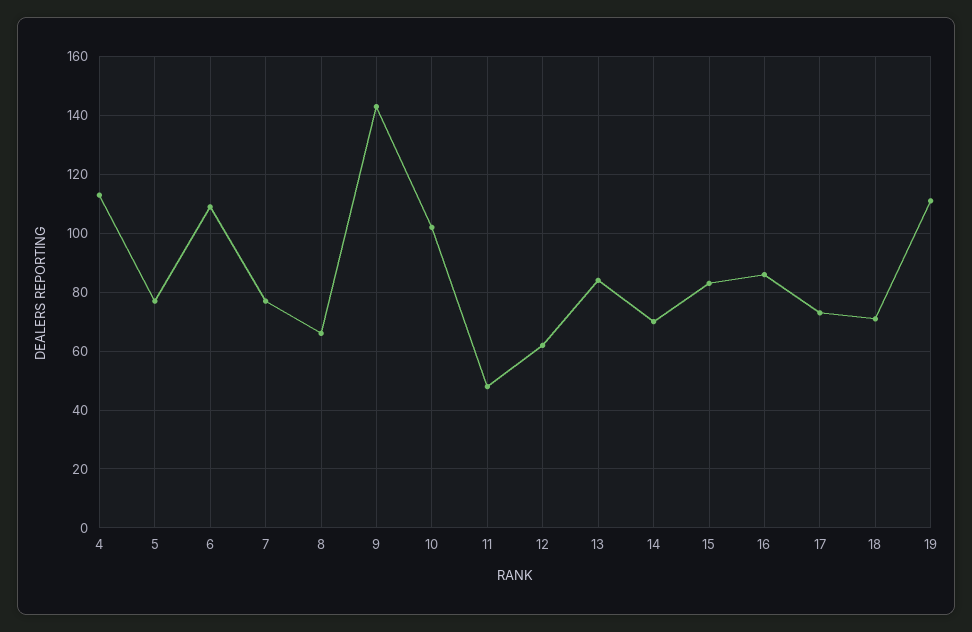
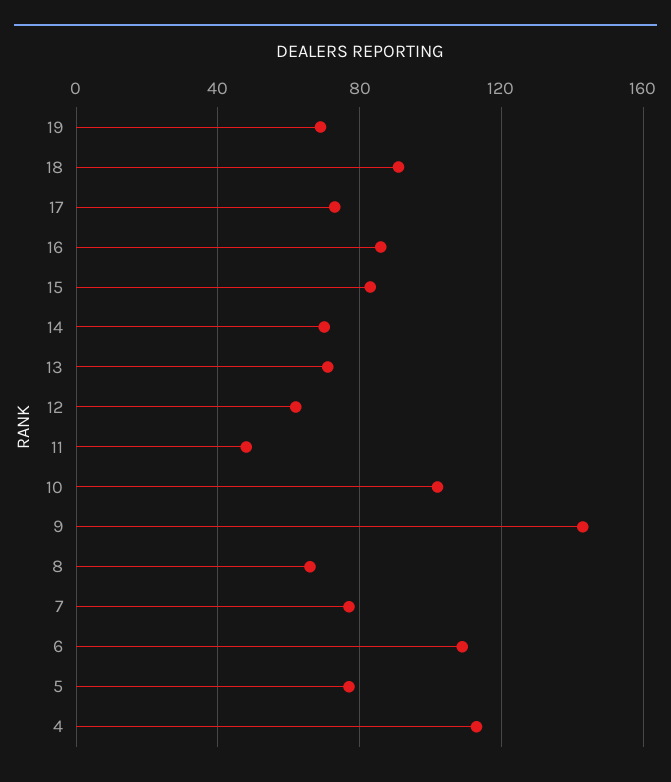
13: 85 -> 70
18: 70 -> 90
19: 110 -> 70

